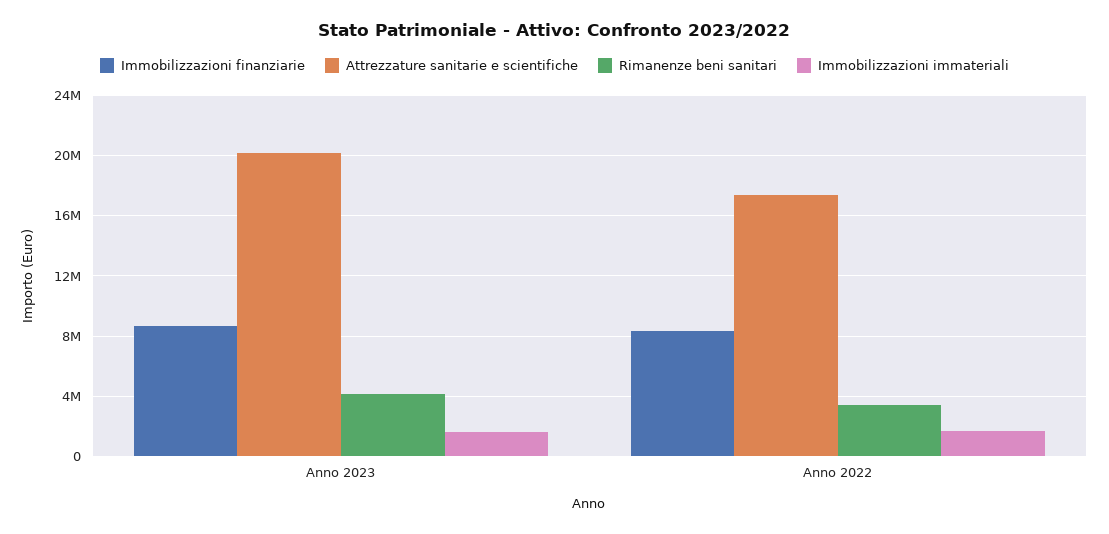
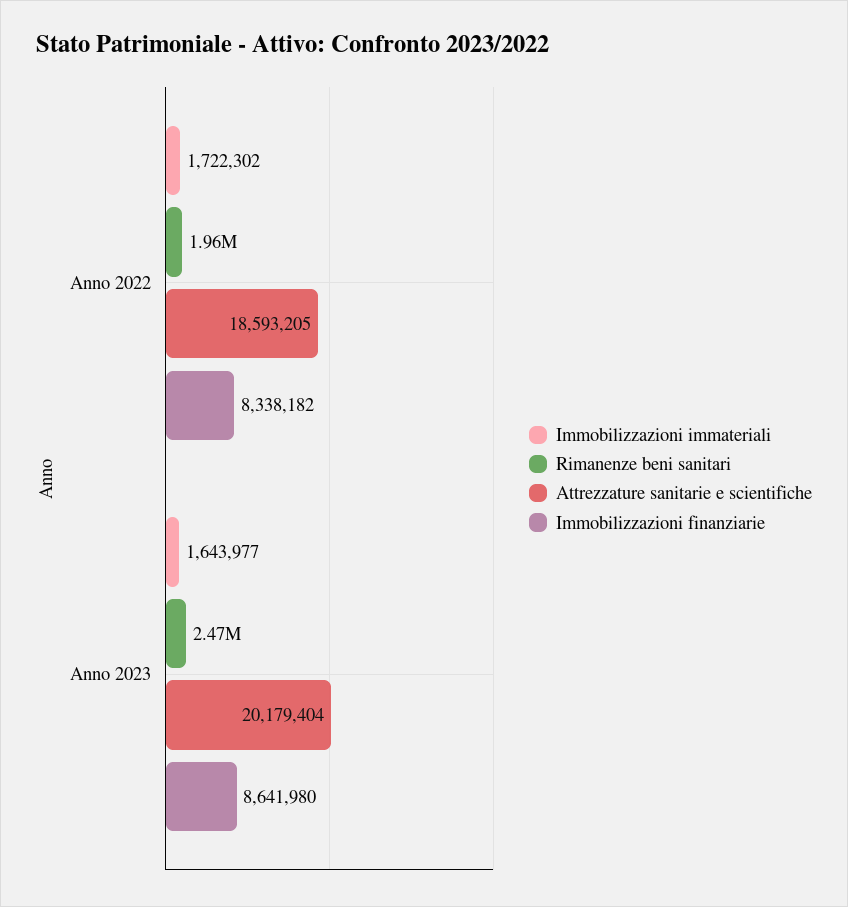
Rimanenze beni sanitari, Anno 2023: 4000000 -> 2470000
Attrezzature sanitarie e scientifiche, Anno 2022: 17500000 -> 18593205
Rimanenze beni sanitari, Anno 2022: 3500000 -> 1960000

